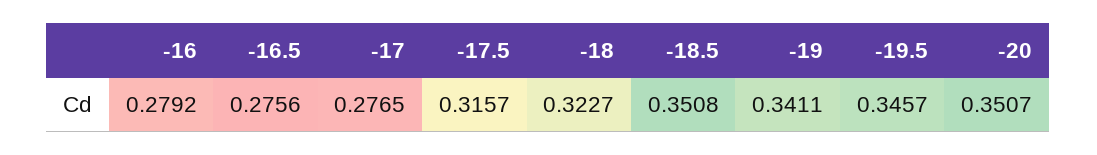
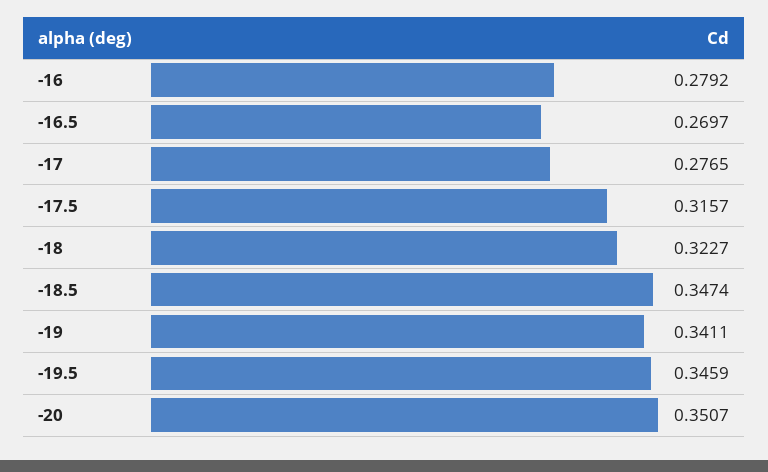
-16.5: 0.2756 -> 0.2697
-18.5: 0.3508 -> 0.3474
-19.5: 0.3457 -> 0.3459

